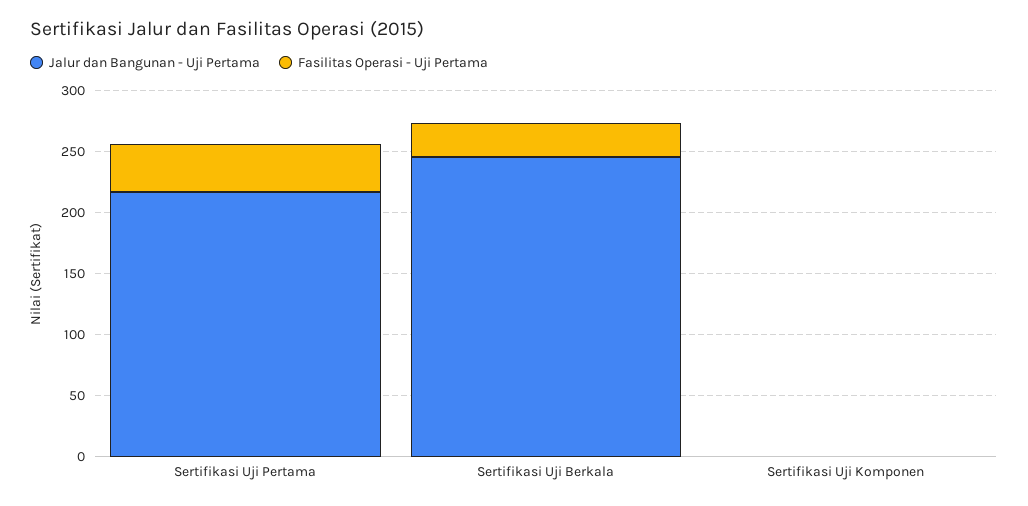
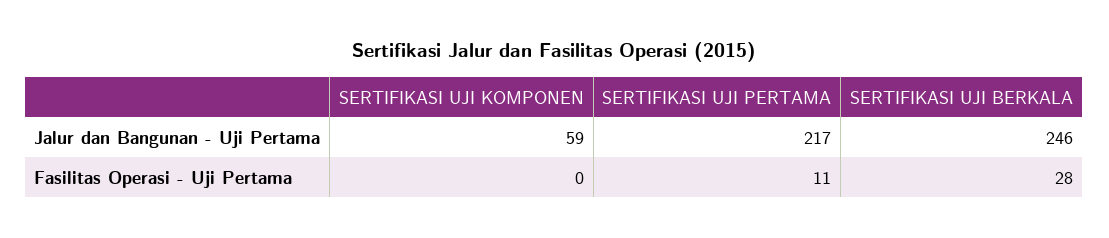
Fasilitas Operasi - Uji Pertama, Sertifikasi Uji Pertama: 40 -> 11
Jalur dan Bangunan - Uji Pertama, Sertifikasi Uji Komponen: 0 -> 59

